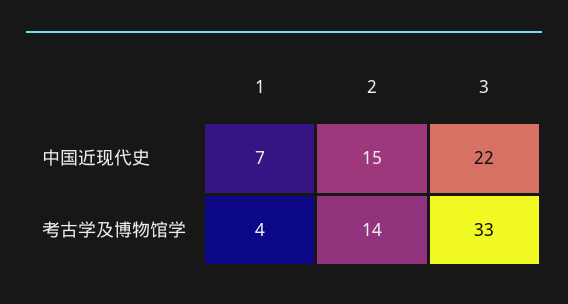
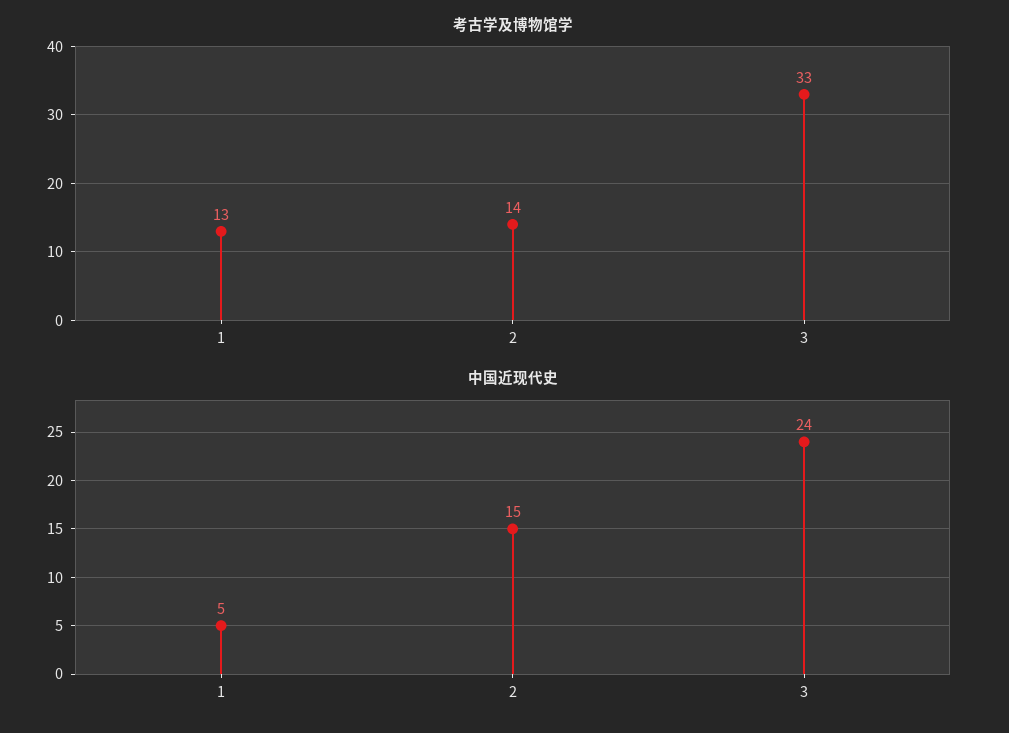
中国近现代史, 1: 7 -> 5
中国近现代史, 3: 22 -> 24
考古学及博物馆学, 1: 4 -> 13

